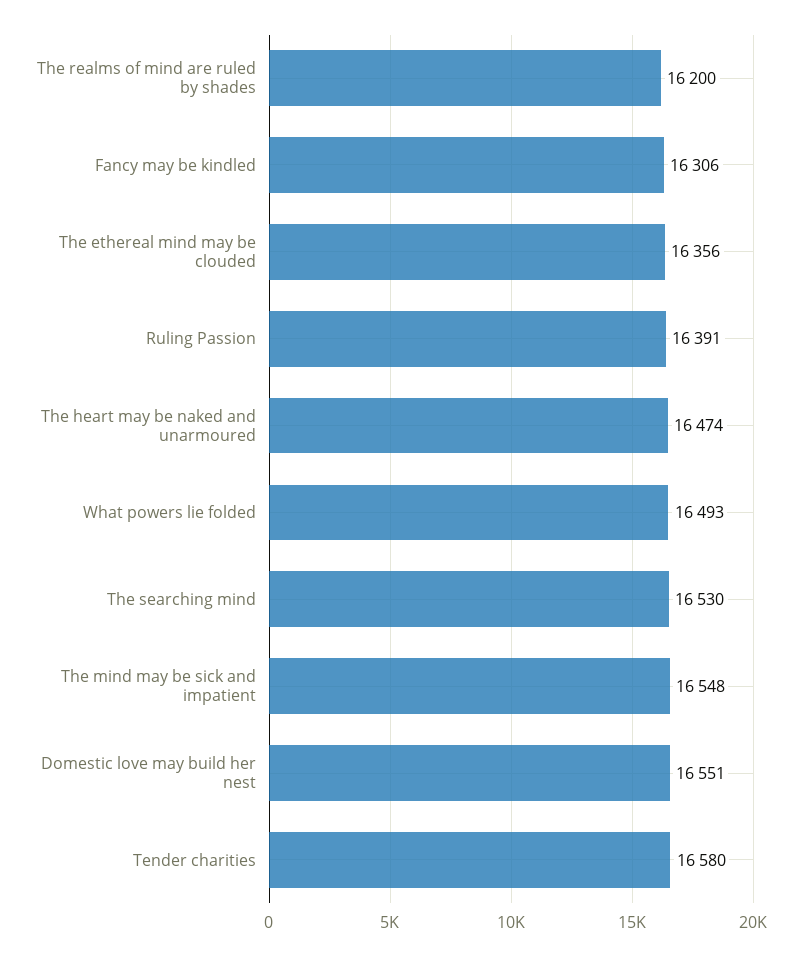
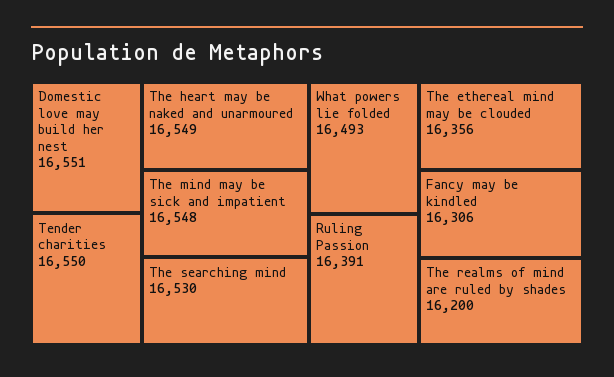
The heart may be naked and unarmoured: 16474 -> 16549
Tender charities: 16580 -> 16550

